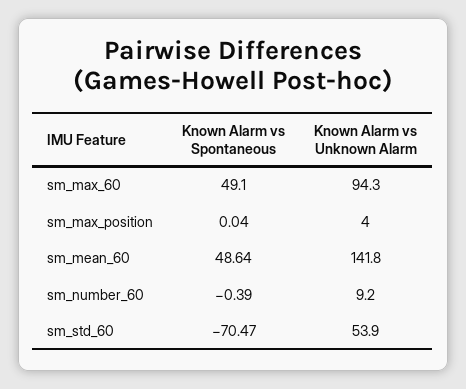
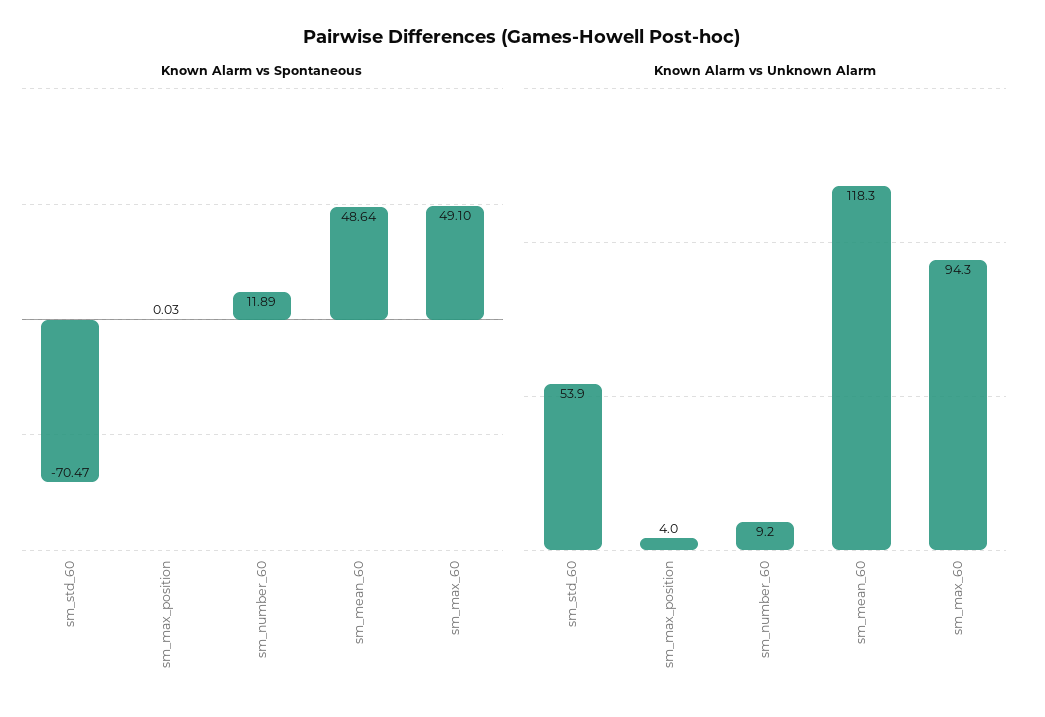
Known Alarm vs Spontaneous, sm_max_position: 0.04 -> 0.03
Known Alarm vs Unknown Alarm, sm_mean_60: 141.8 -> 118.3
Known Alarm vs Spontaneous, sm_number_60: -0.39 -> 11.89

